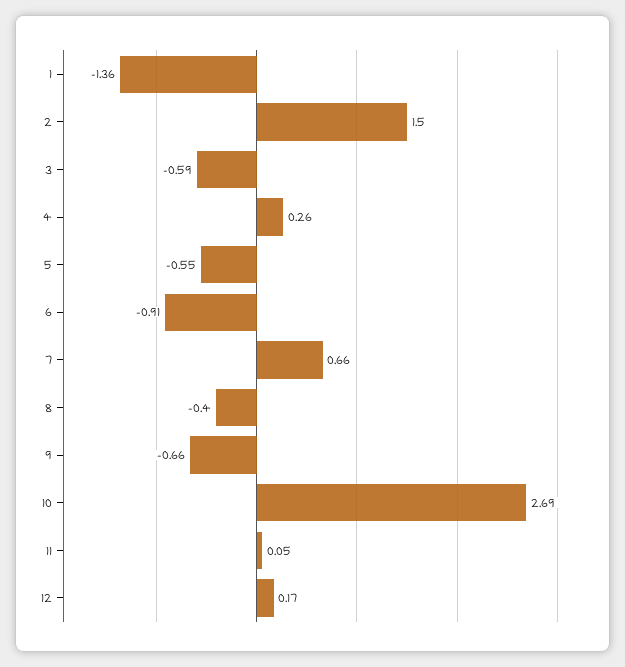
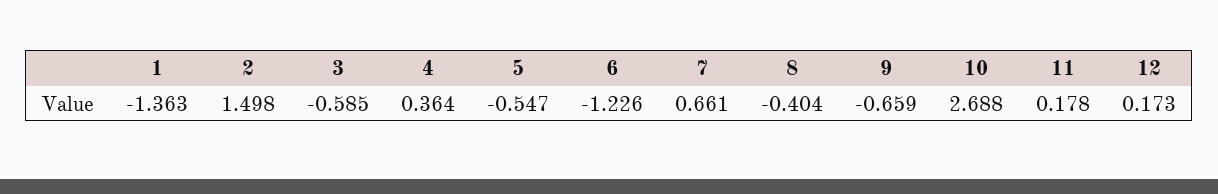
4: 0.26 -> 0.364
6: -0.91 -> -1.226
11: 0.05 -> 0.178

